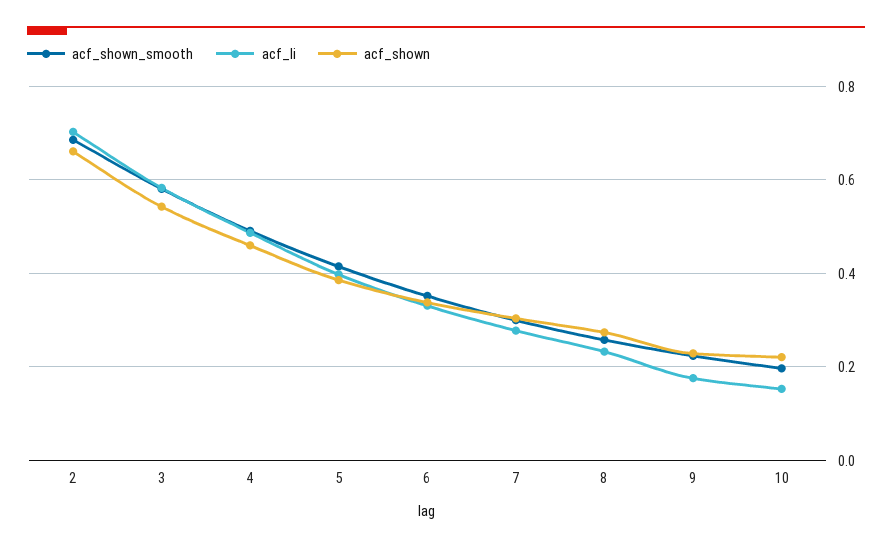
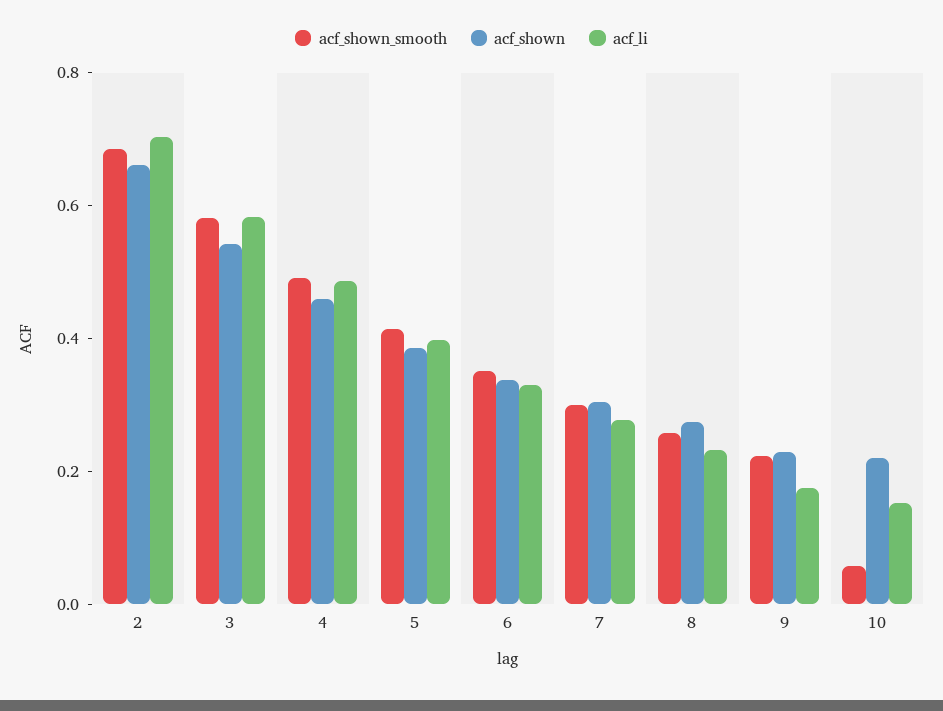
acf_shown_smooth, 10: 0.2 -> 0.05

